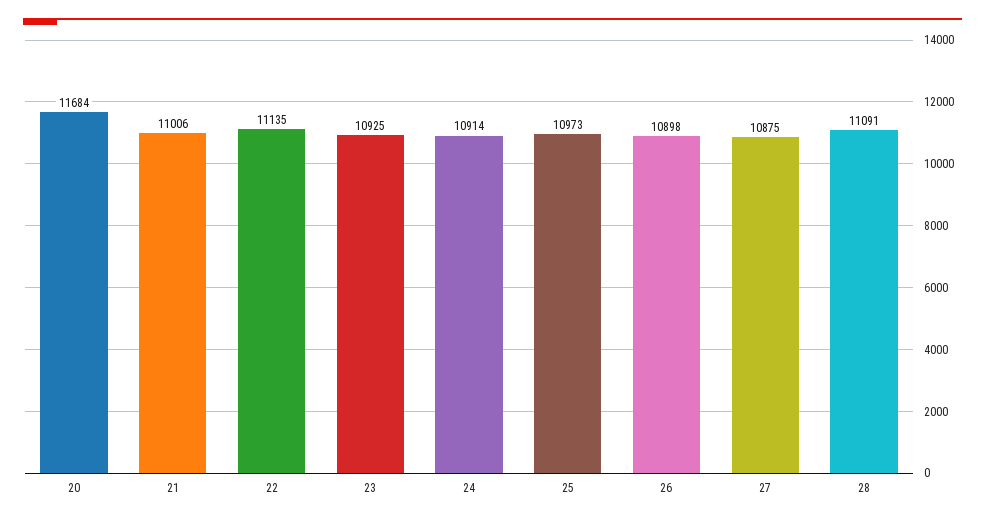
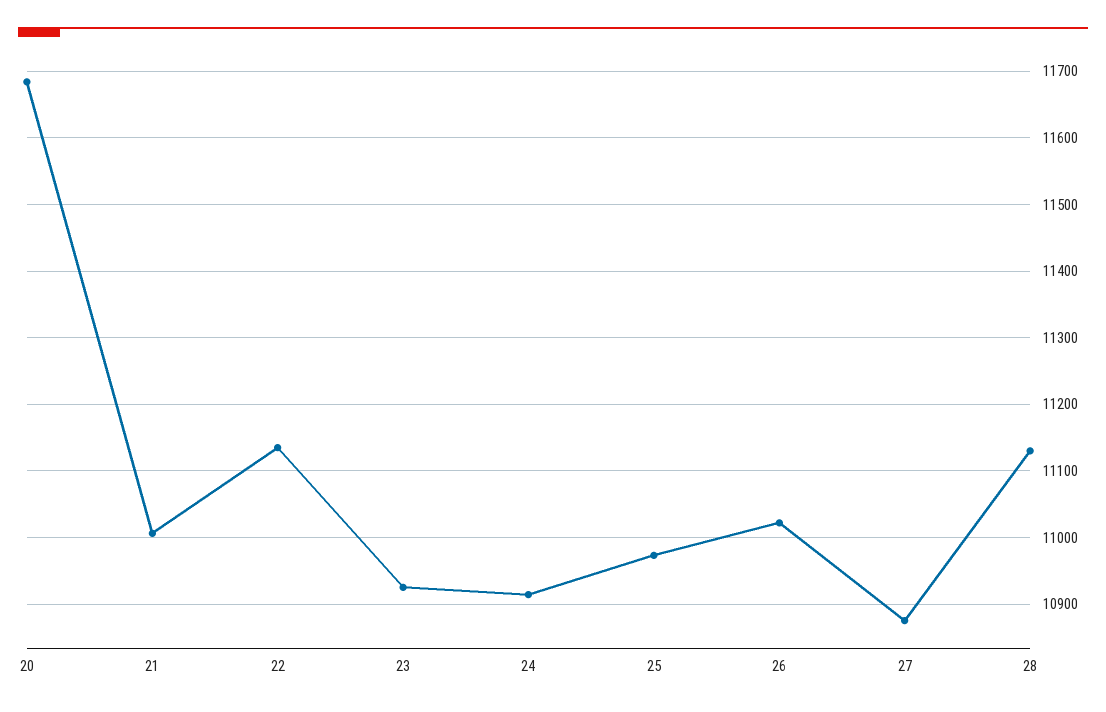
26: 10898 -> 11020
28: 11091 -> 11130

